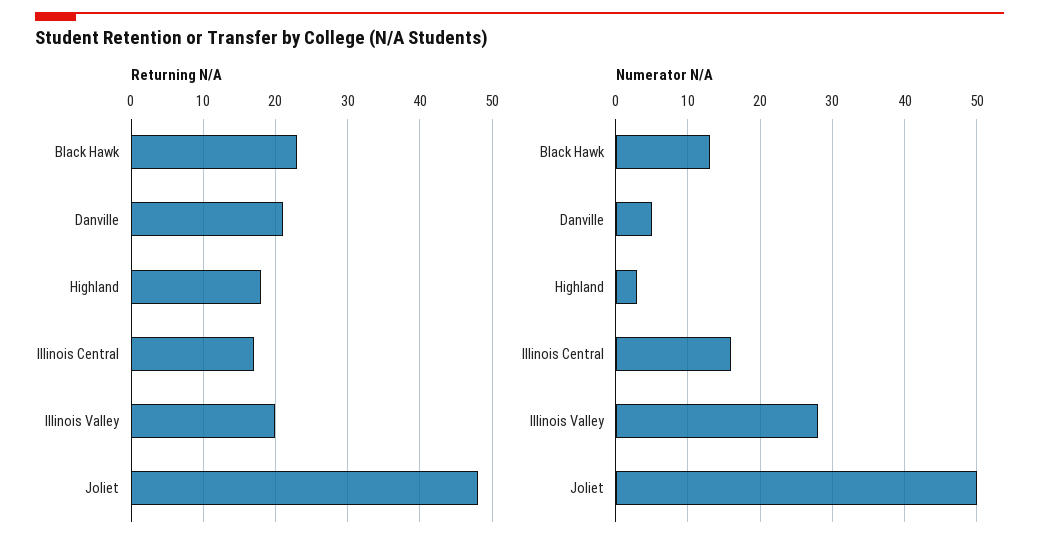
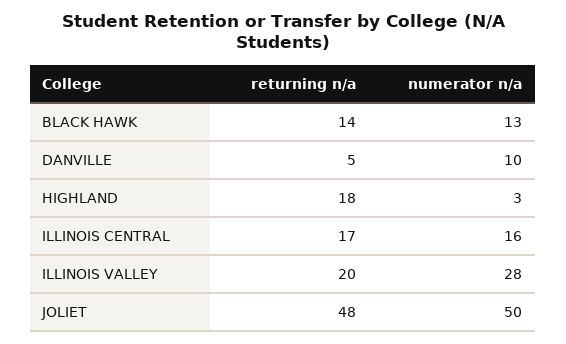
Returning N/A, Black Hawk: 23 -> 14
Returning N/A, Danville: 21 -> 5
Numerator N/A, Danville: 5 -> 10

